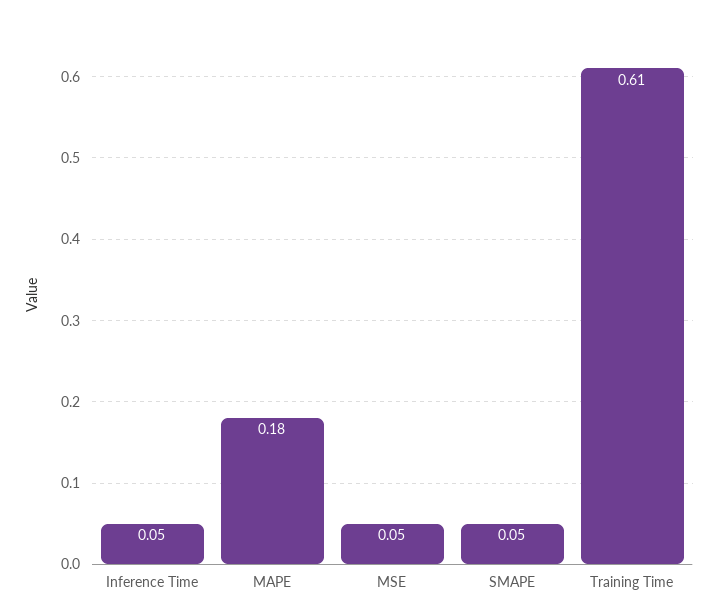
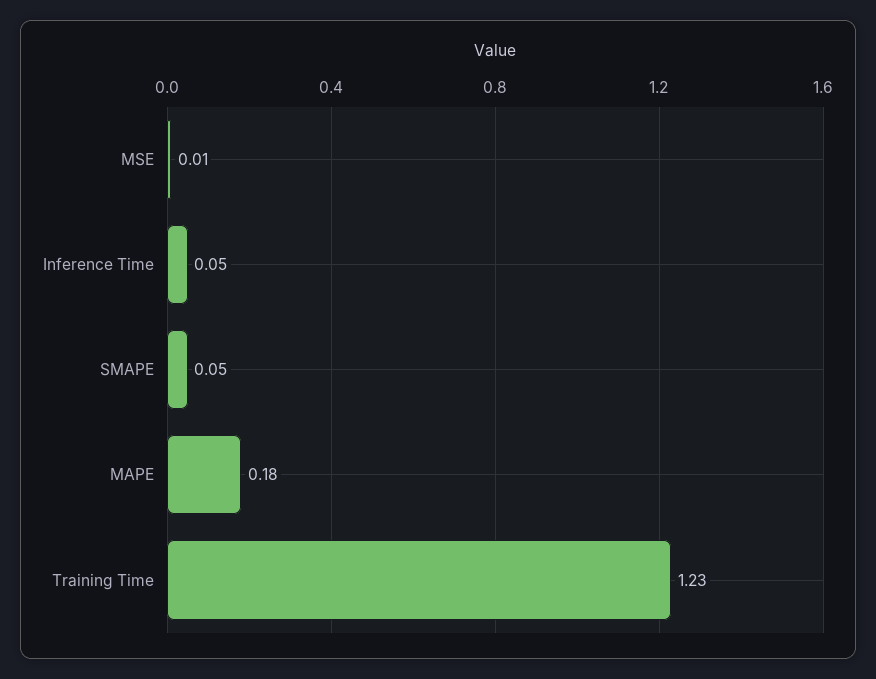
MSE: 0.05 -> 0.01
Training Time: 0.61 -> 1.23

